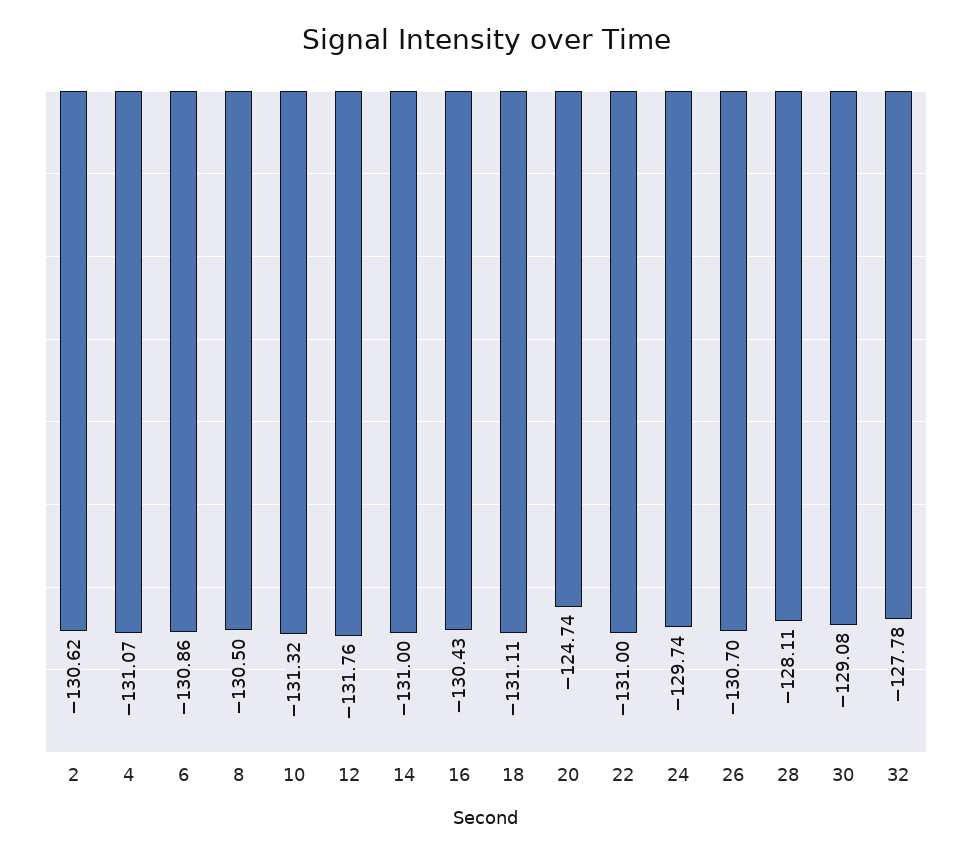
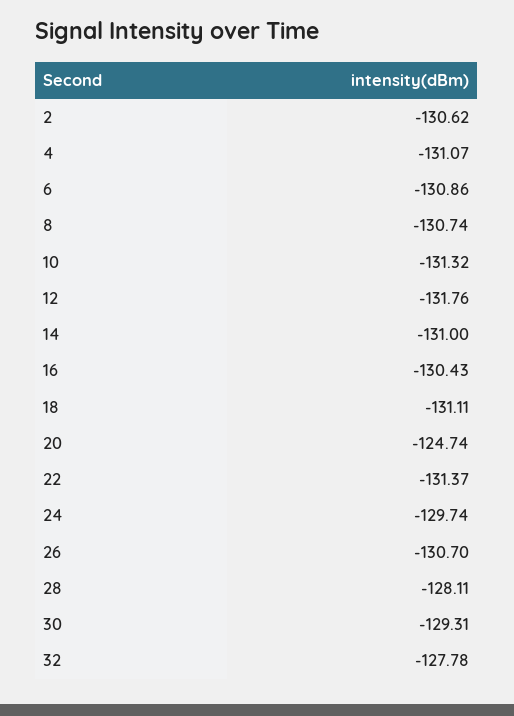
8: -130.5 -> -130.74
22: -131 -> -131.37
30: -129.08 -> -129.31

